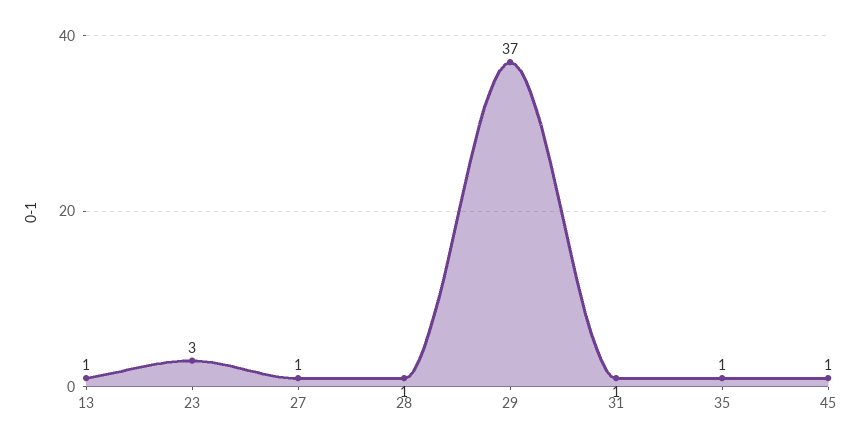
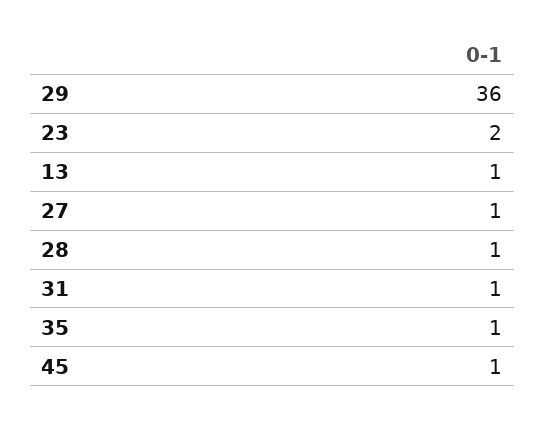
23: 3 -> 2
29: 37 -> 36

